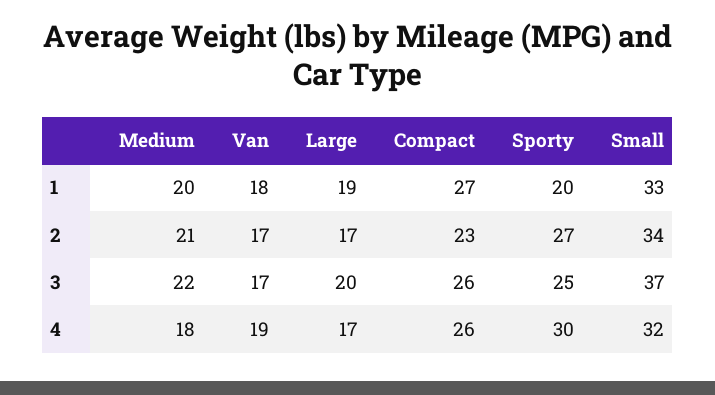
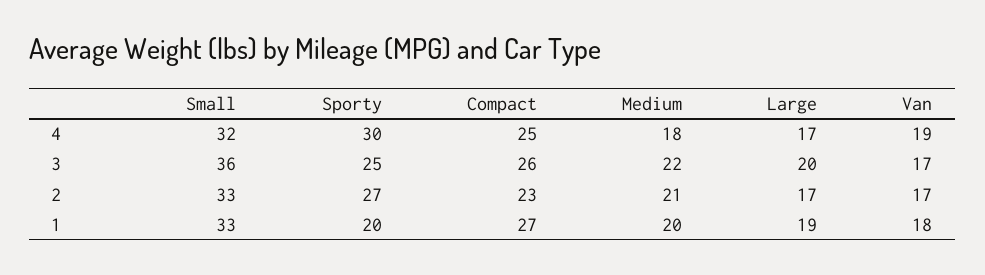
Small, 2: 34 -> 33
Small, 3: 37 -> 36
Compact, 4: 26 -> 25

